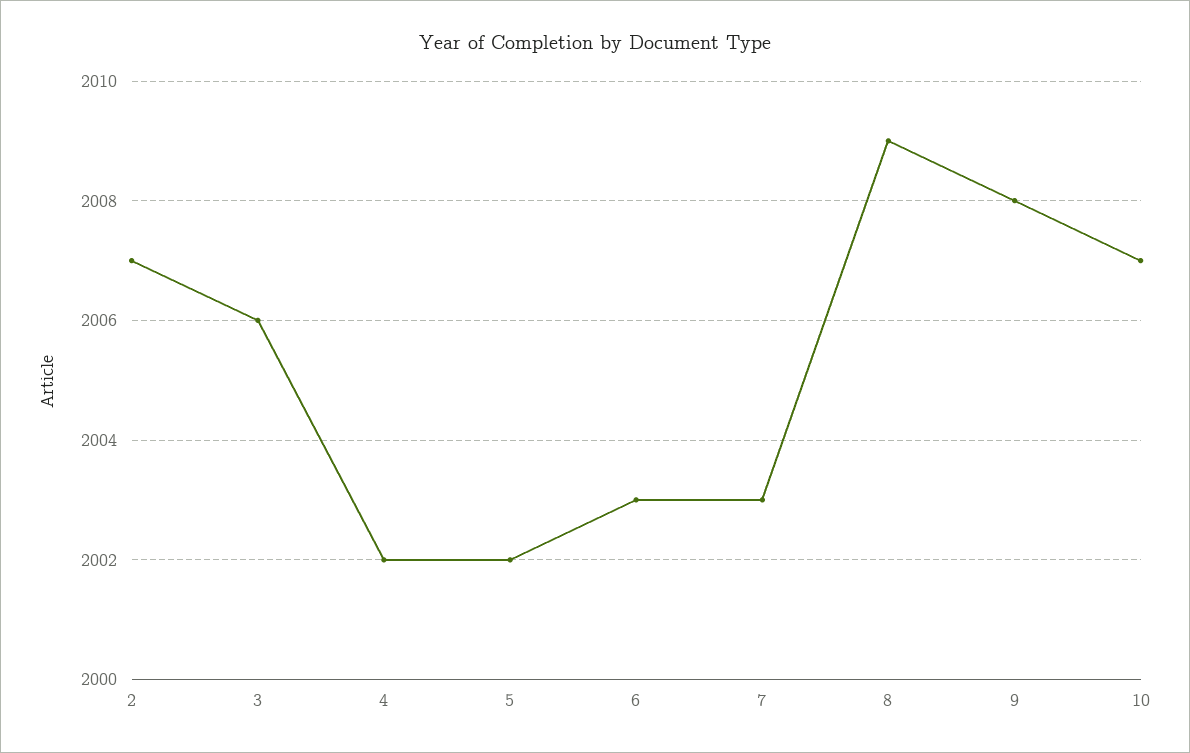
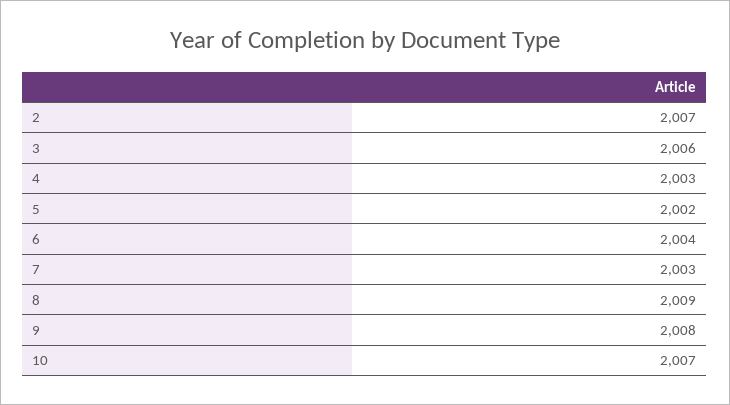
4: 2002 -> 2003
6: 2003 -> 2004

